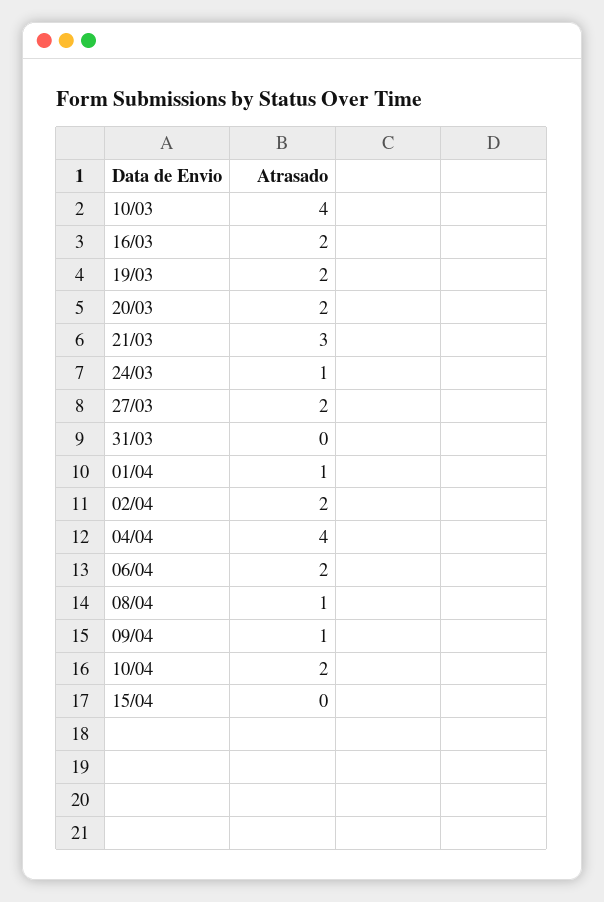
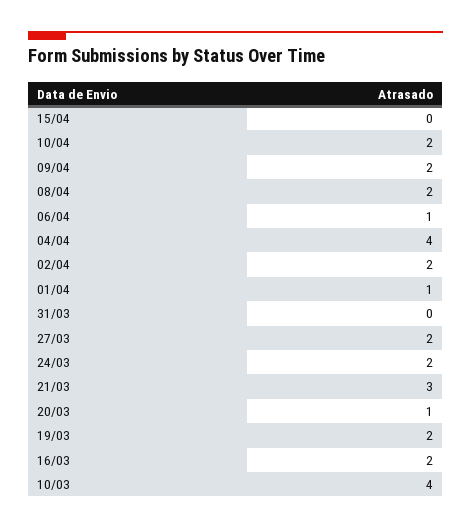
20/03: 2 -> 1
24/03: 1 -> 2
06/04: 2 -> 1
08/04: 1 -> 2
09/04: 1 -> 2

